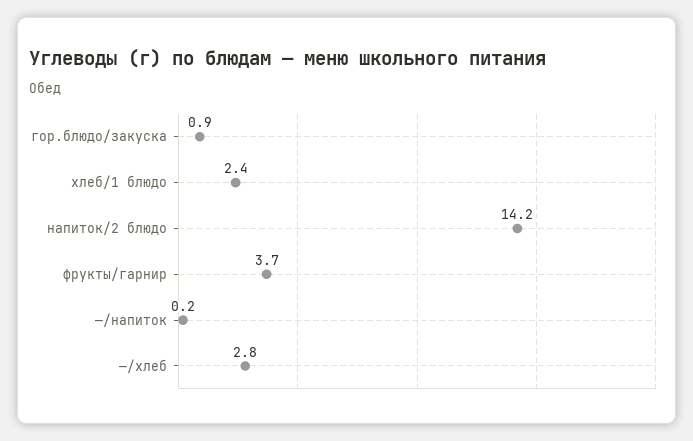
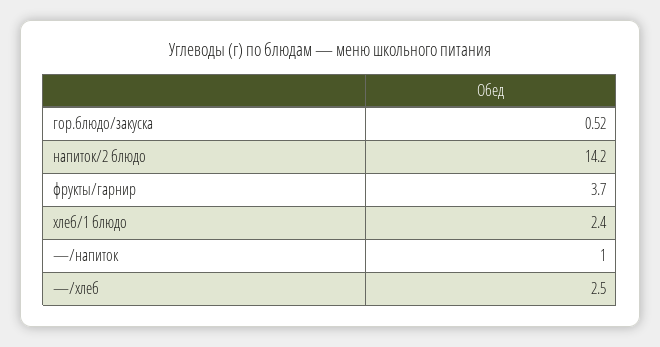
гор.блюдо/закуска: 0.9 -> 0.52
—/напиток: 0.2 -> 1
—/хлеб: 2.8 -> 2.5

